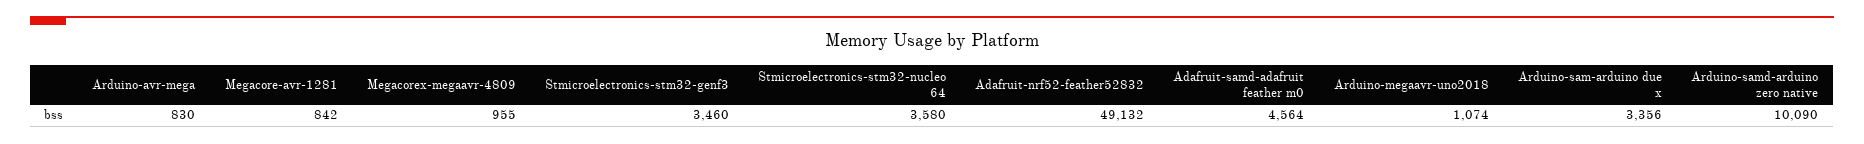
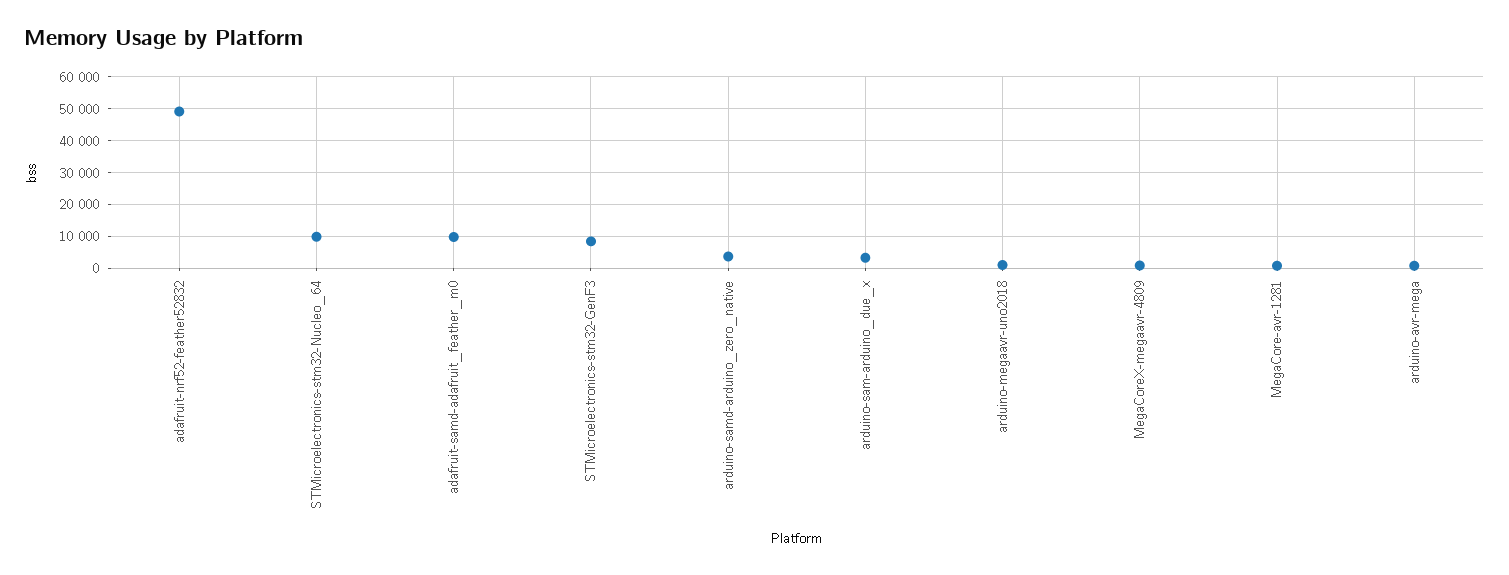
Stmicroelectronics-stm32-genf3: 3460 -> 8000
Stmicroelectronics-stm32-nucleo 64: 3580 -> 10000
Adafruit-samd-adafruit feather m0: 4564 -> 10000
Arduino-samd-arduino zero native: 10090 -> 4000

